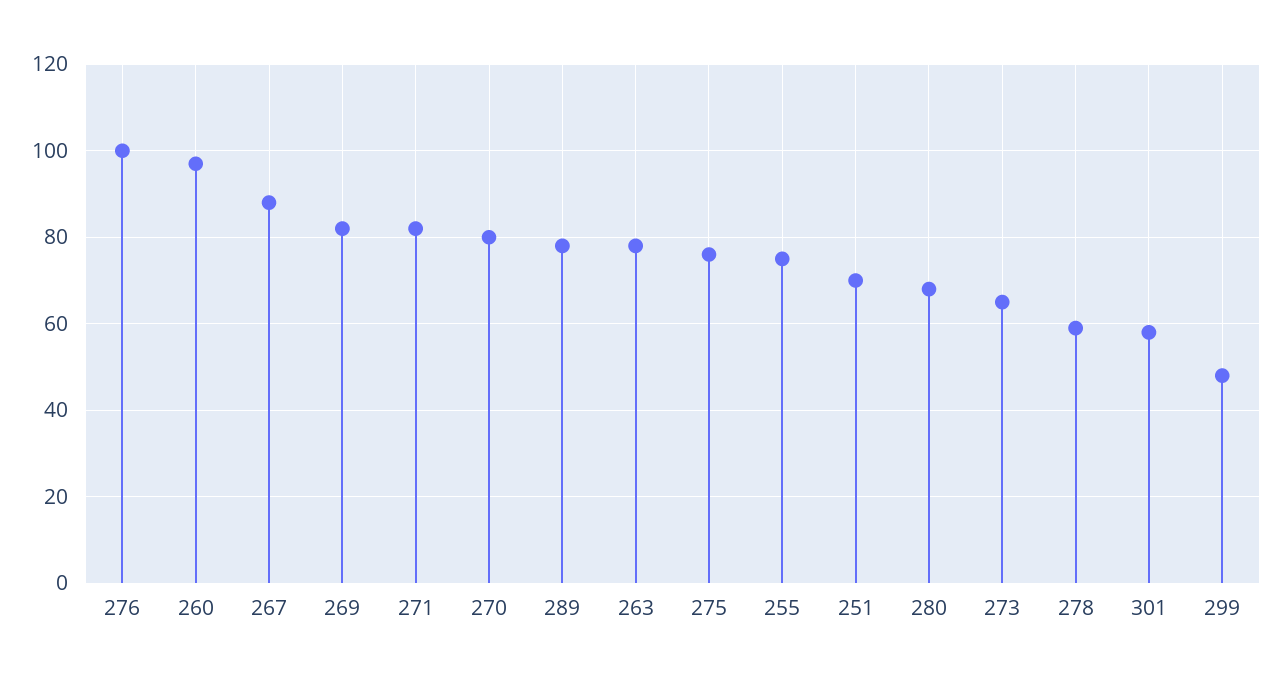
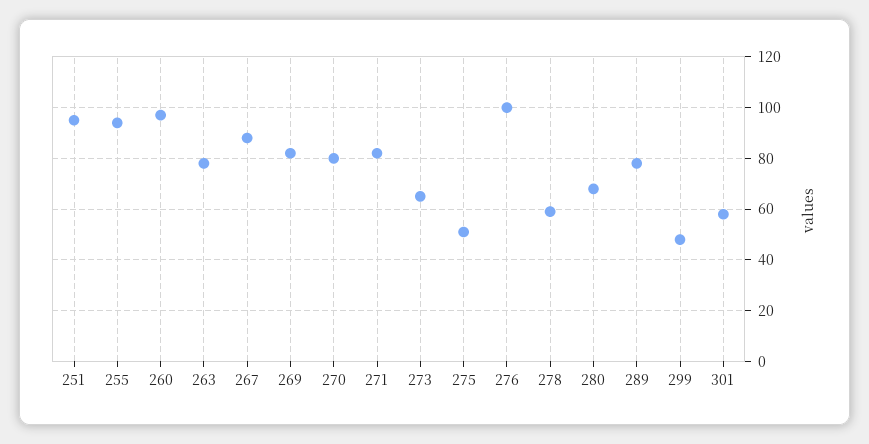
275: 75 -> 50
255: 75 -> 95
251: 70 -> 95

